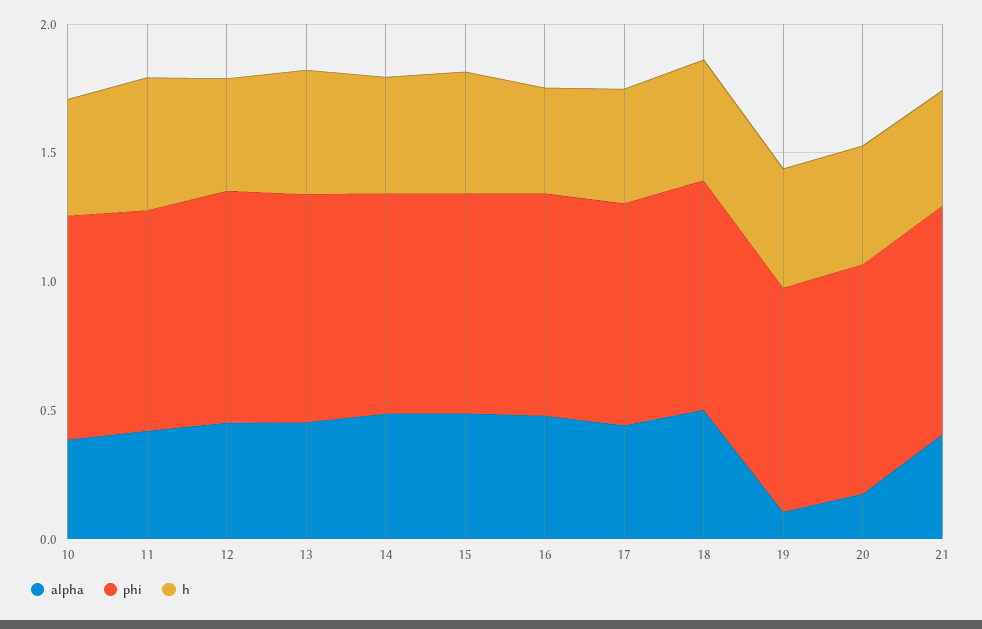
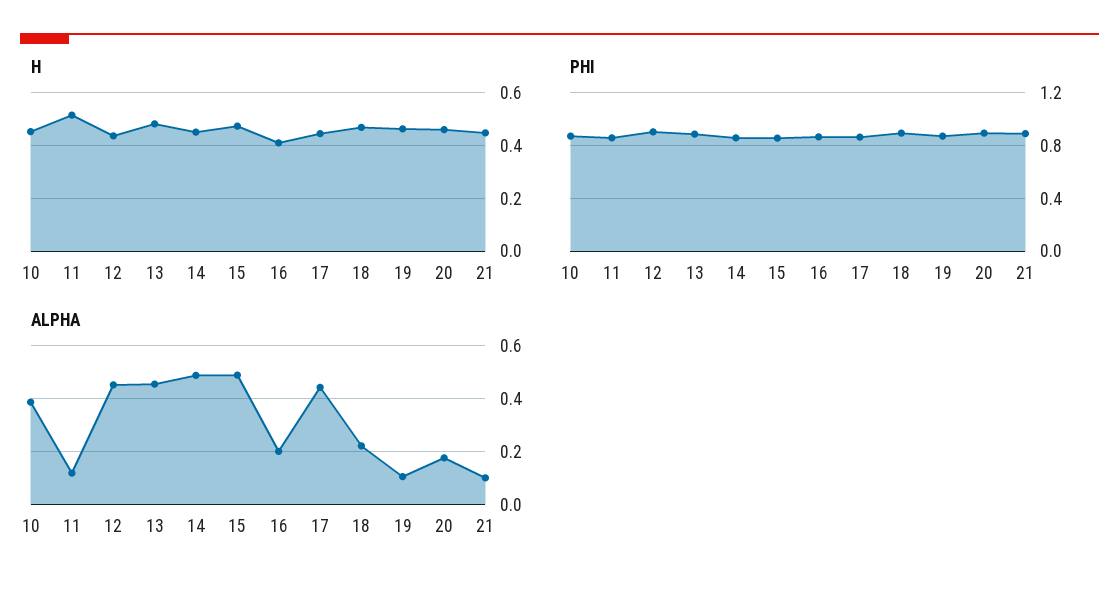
alpha, 11: 0.4 -> 0.125
alpha, 16: 0.5 -> 0.2
alpha, 18: 0.5 -> 0.225
alpha, 21: 0.4 -> 0.1

